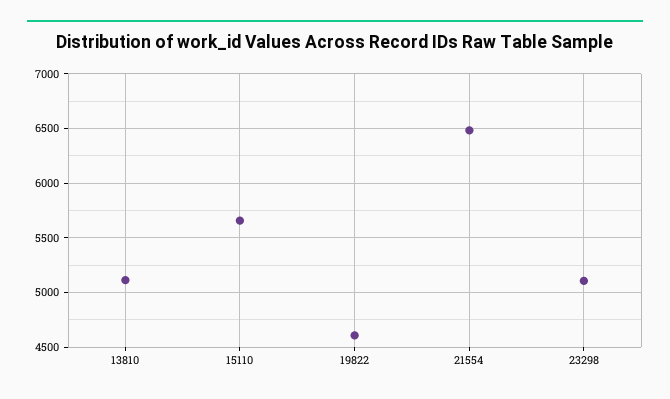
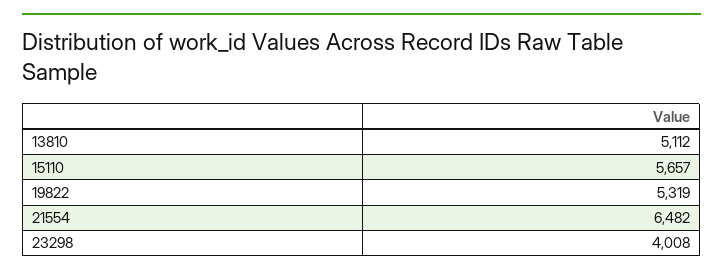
19822: 4600 -> 5319
23298: 5100 -> 4008

